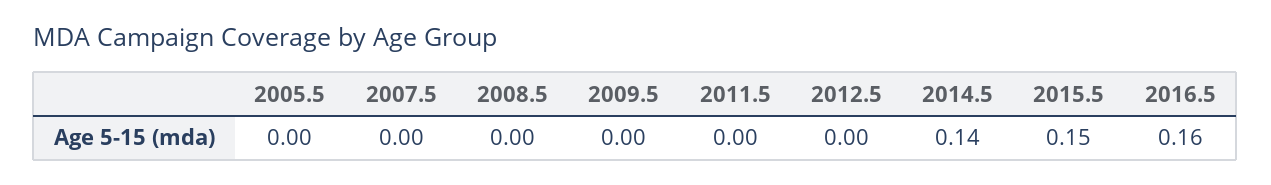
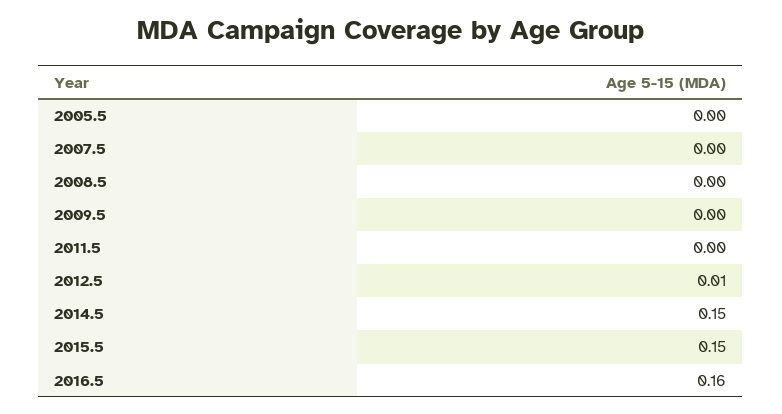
2012.5: 0 -> 0.01
2014.5: 0.14 -> 0.15

